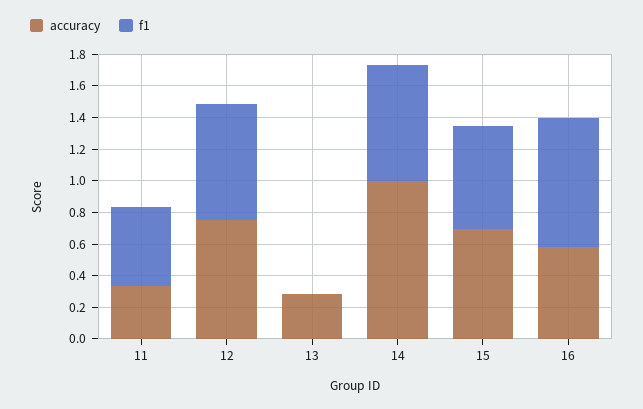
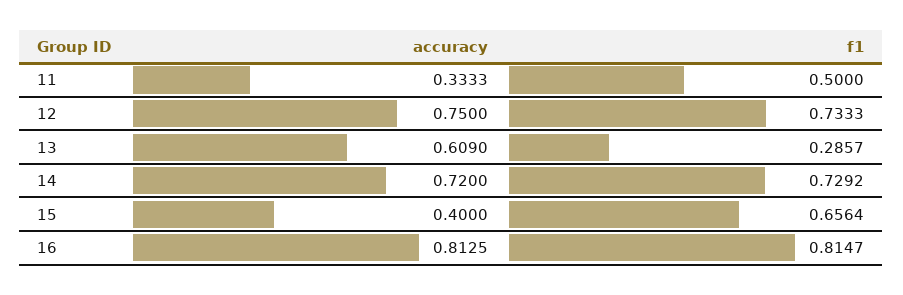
accuracy, 13: 0.3 -> 0.609
f1, 13: 0 -> 0.2857
accuracy, 14: 1 -> 0.72
accuracy, 15: 0.7 -> 0.4
accuracy, 16: 0.6 -> 0.8125

